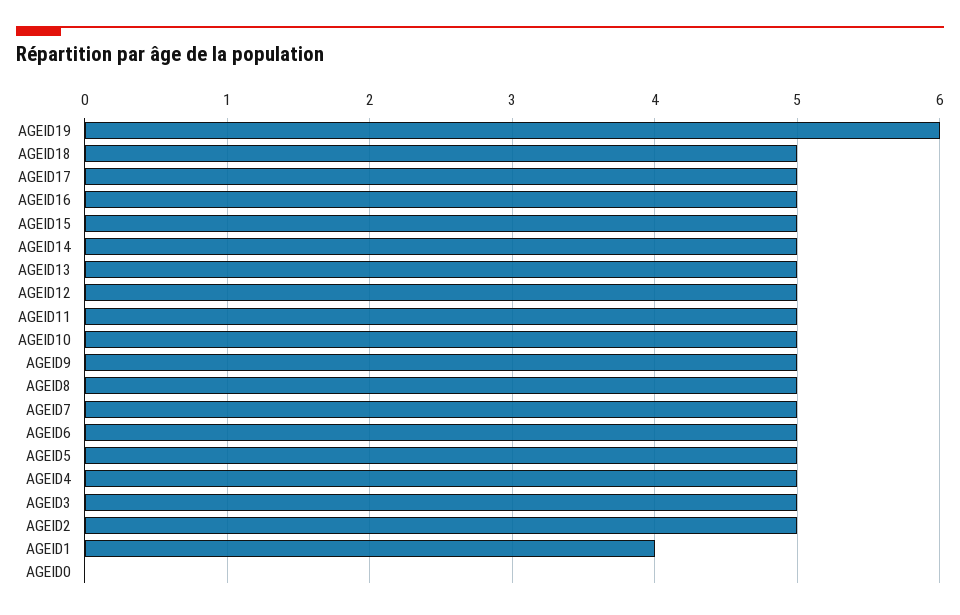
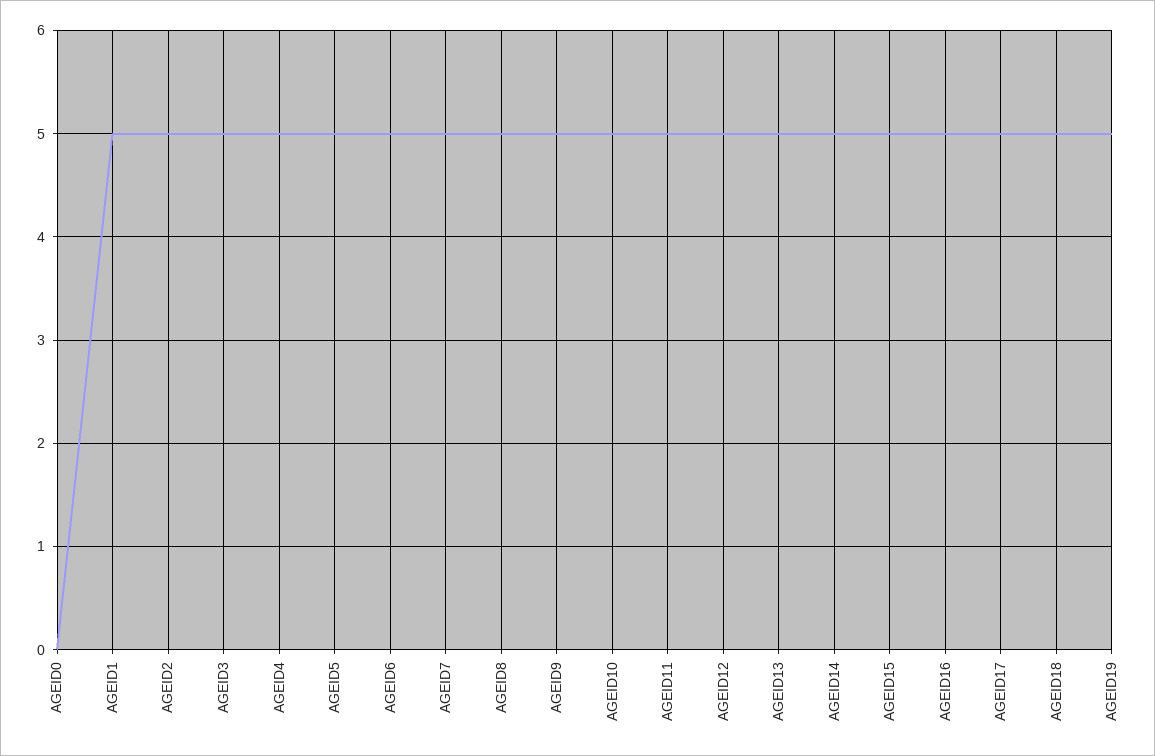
AGEID19: 6 -> 5
AGEID1: 4 -> 5

